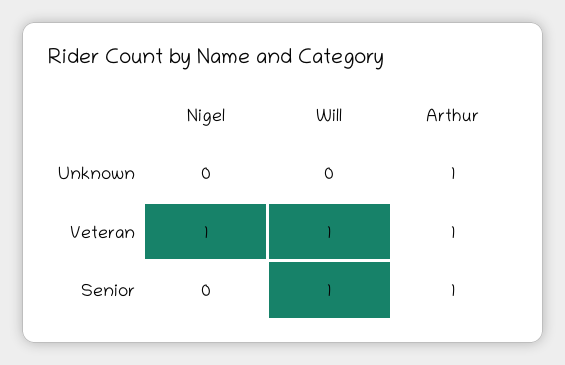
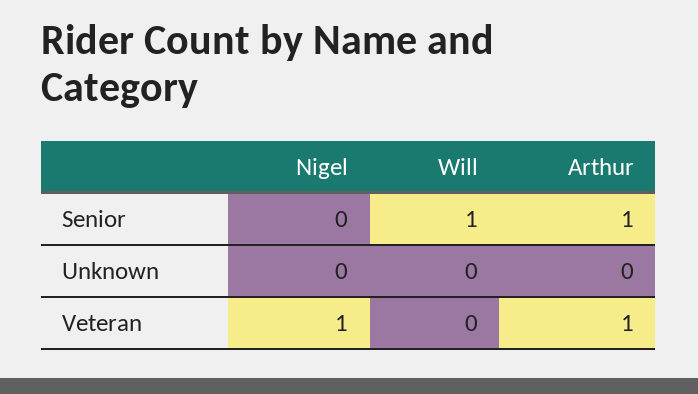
Arthur, Unknown: 1 -> 0
Will, Veteran: 1 -> 0

